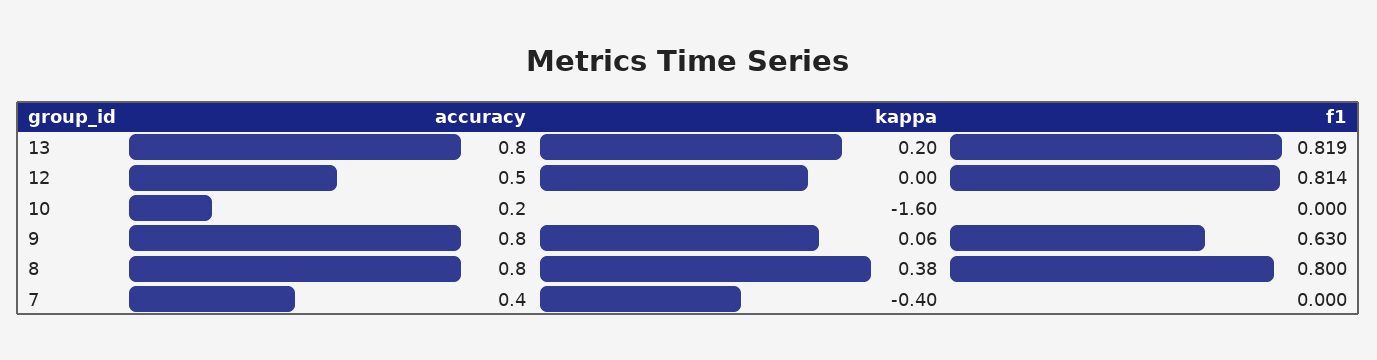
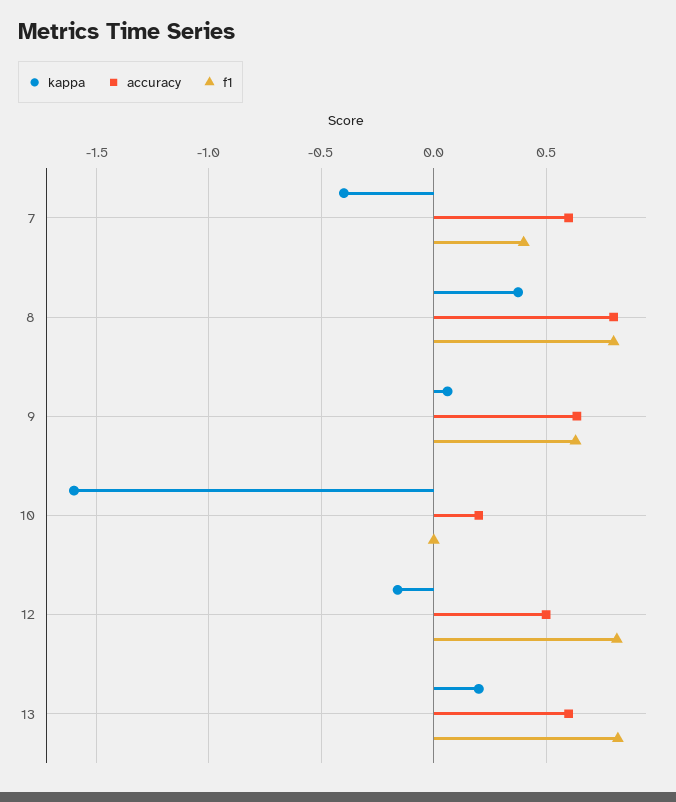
accuracy, 13: 0.8 -> 0.6
kappa, 12: 0 -> -0.15
accuracy, 9: 0.8 -> 0.65
accuracy, 7: 0.4 -> 0.6
f1, 7: 0 -> 0.4

